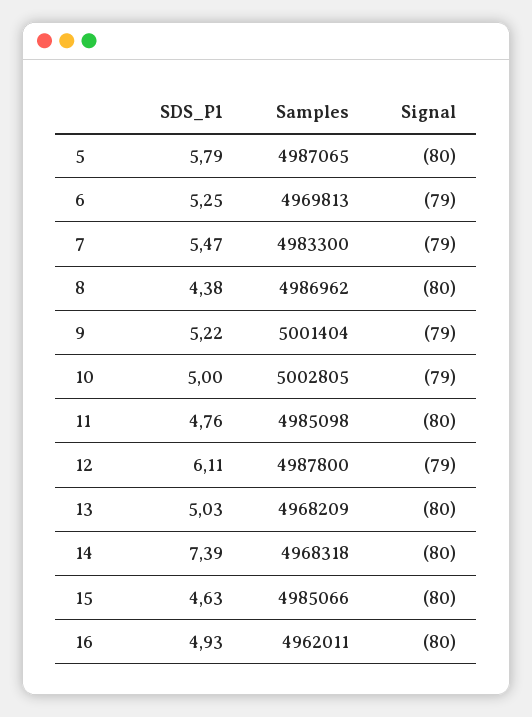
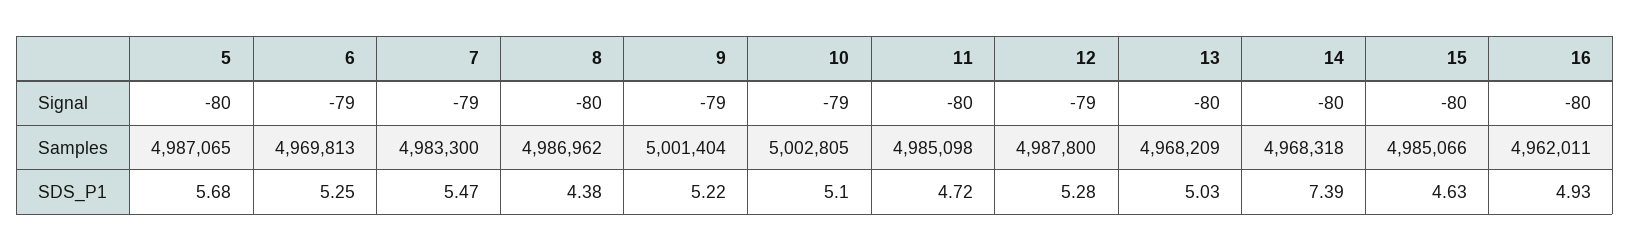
SDS_P1, 5: 5.79 -> 5.68
SDS_P1, 10: 5 -> 5.1
SDS_P1, 11: 4.76 -> 4.72
SDS_P1, 12: 6.11 -> 5.28

